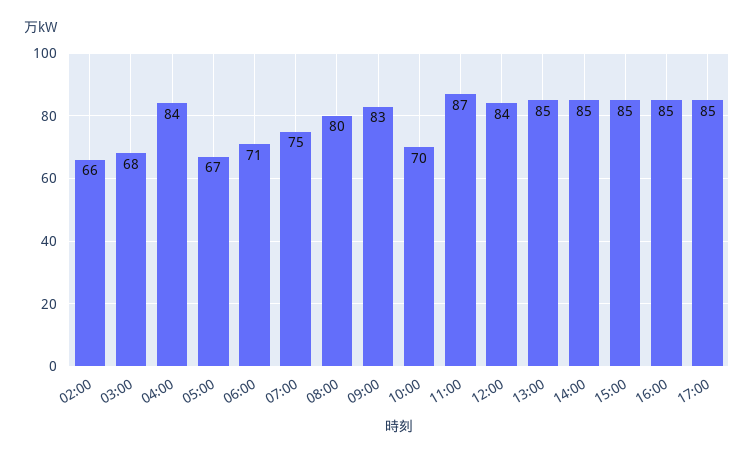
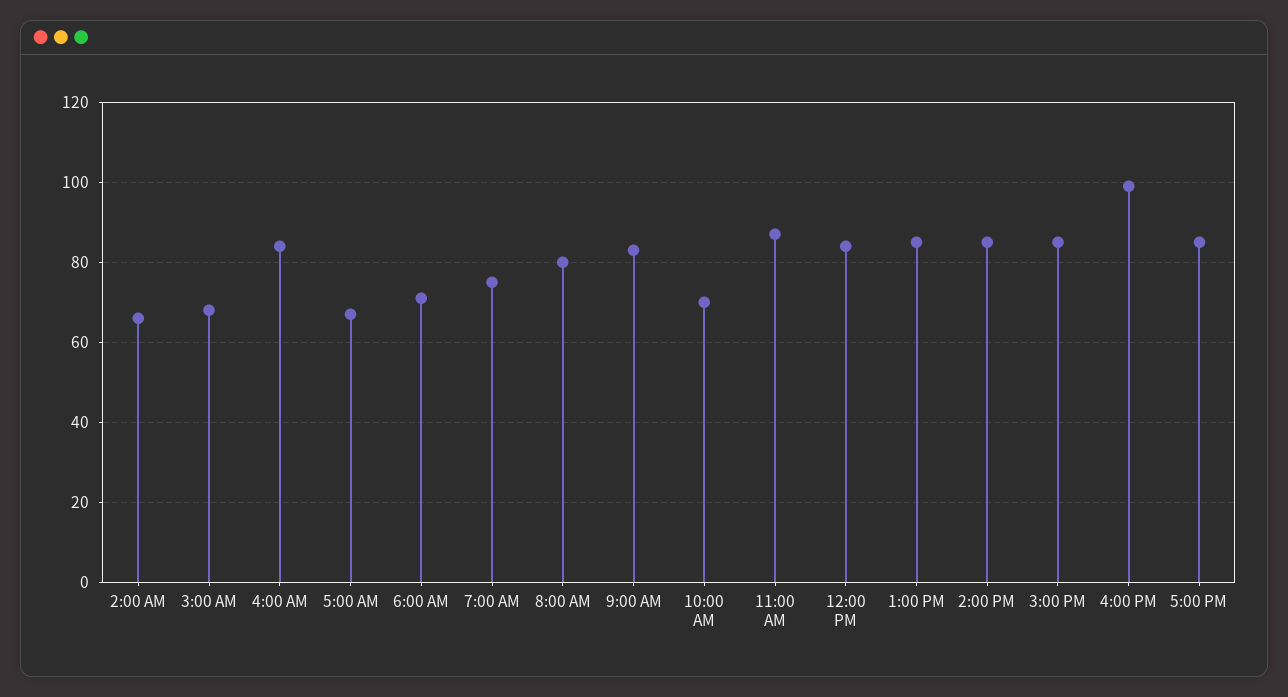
16:00: 85 -> 100

